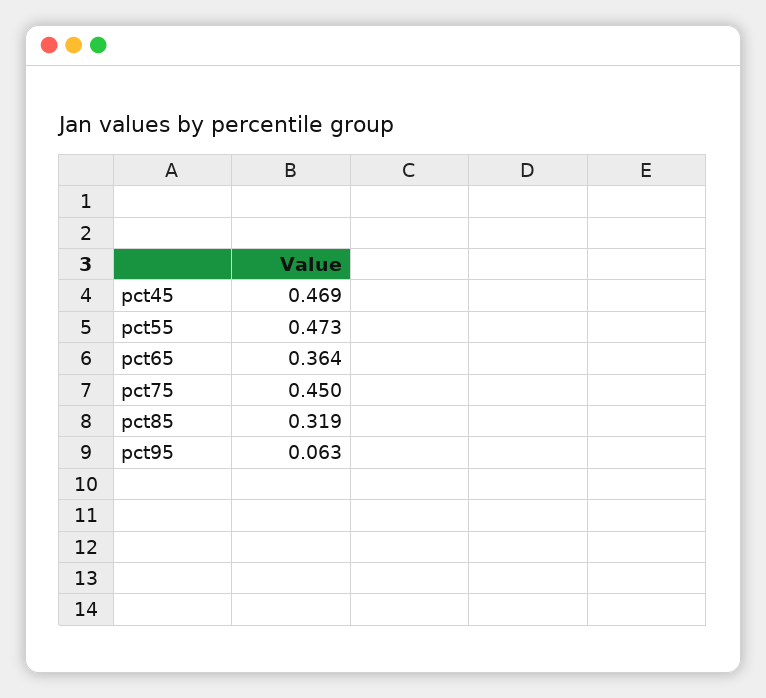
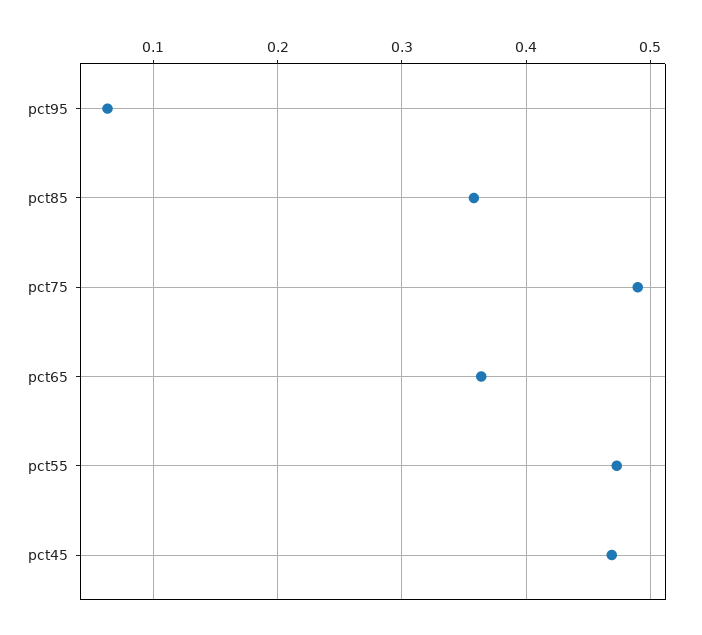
pct75: 0.45 -> 0.49
pct85: 0.319 -> 0.36

